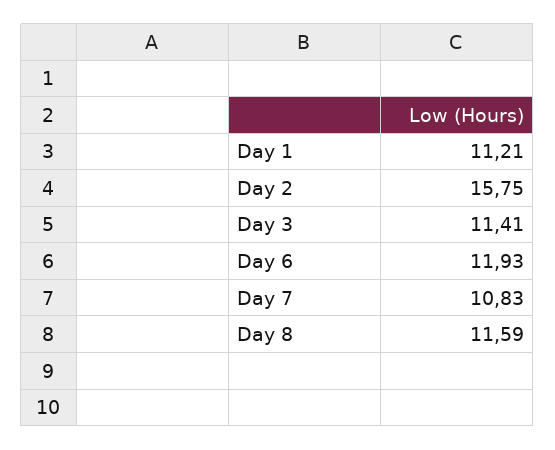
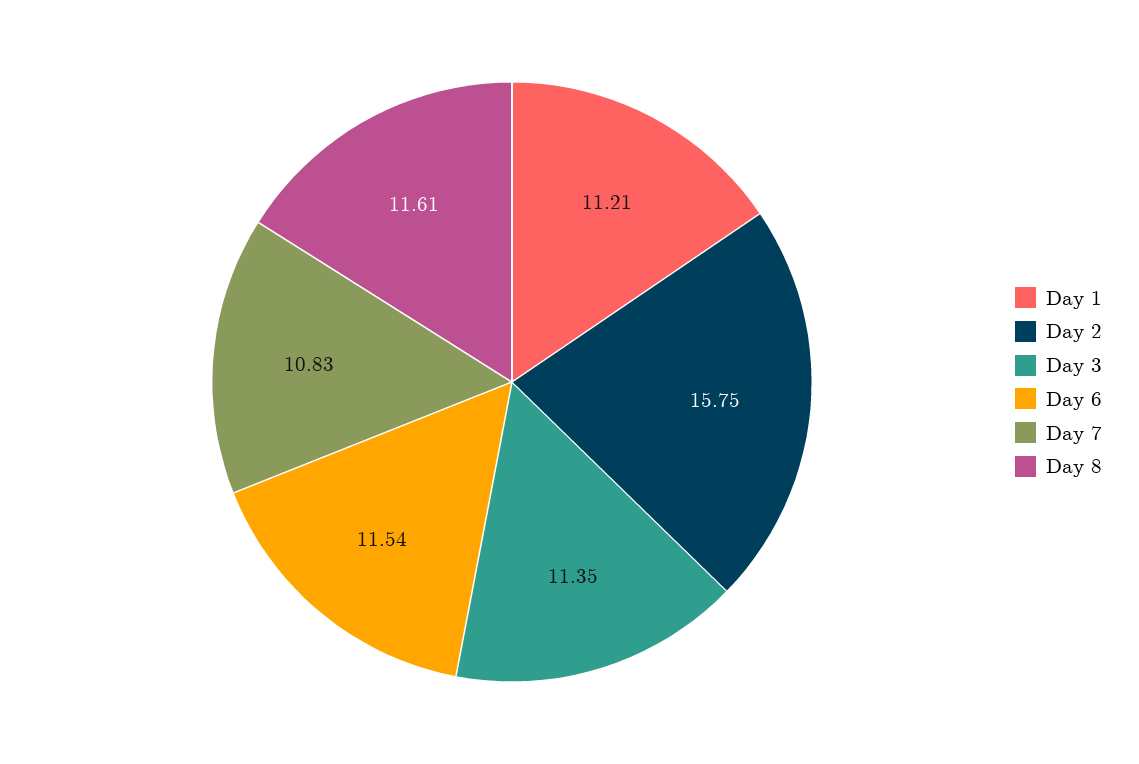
Day 3: 11.41 -> 11.35
Day 6: 11.93 -> 11.54
Day 8: 11.59 -> 11.61

